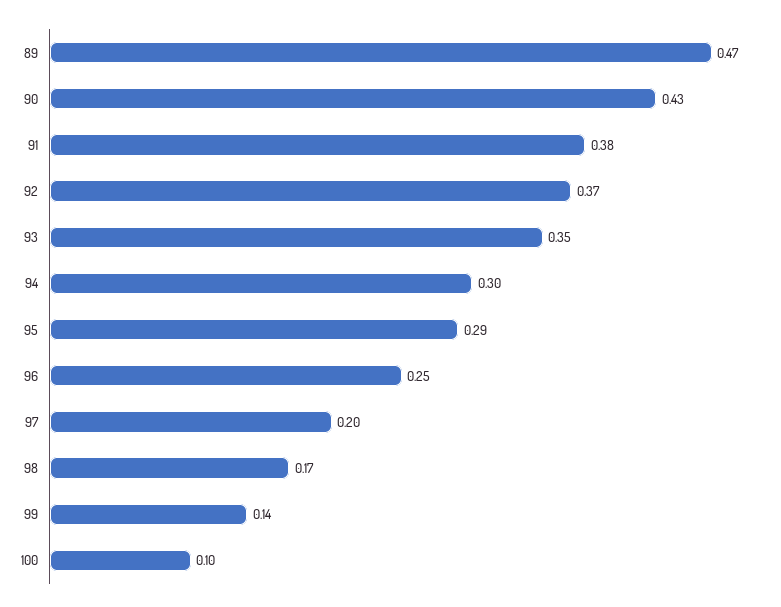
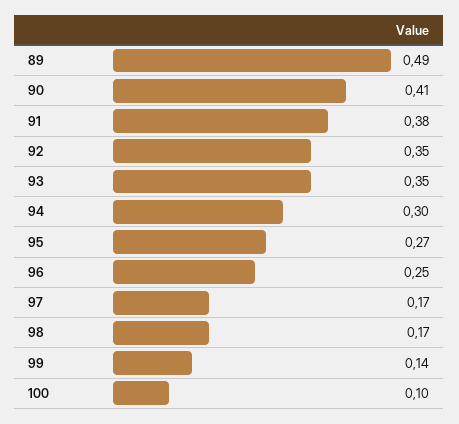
89: 0.47 -> 0.49
90: 0.43 -> 0.41
92: 0.37 -> 0.35
95: 0.29 -> 0.27
97: 0.2 -> 0.17

